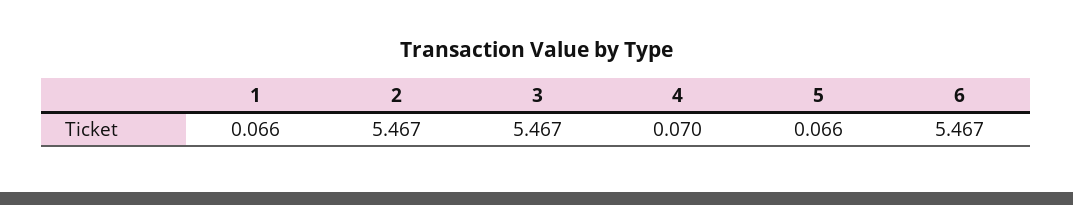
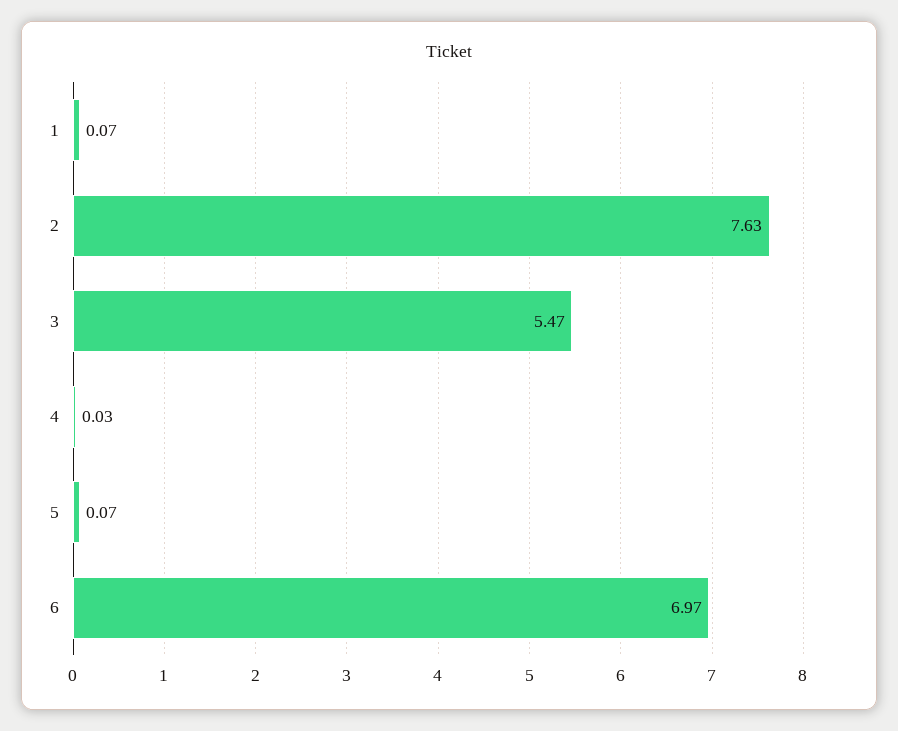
2: 5.467 -> 7.63
4: 0.07 -> 0.03
6: 5.467 -> 6.97

